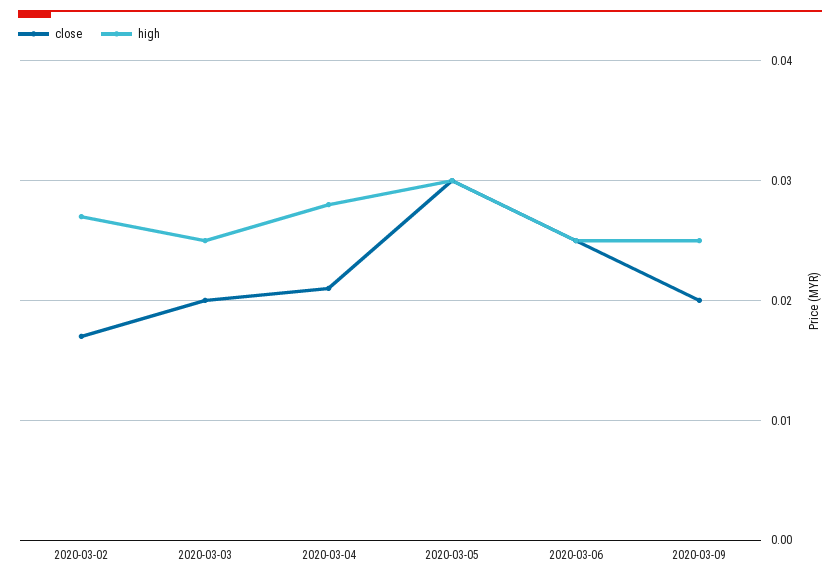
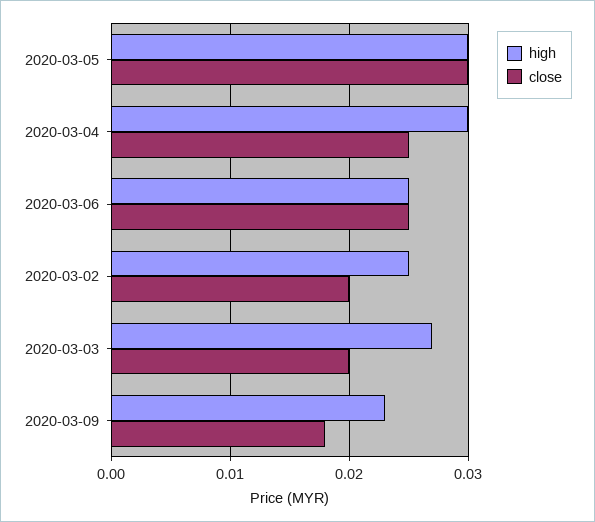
close, 2020-03-02: 0.017 -> 0.02
high, 2020-03-02: 0.027 -> 0.025
high, 2020-03-03: 0.025 -> 0.027
close, 2020-03-04: 0.021 -> 0.025
high, 2020-03-04: 0.028 -> 0.03
close, 2020-03-09: 0.02 -> 0.018
high, 2020-03-09: 0.025 -> 0.023

